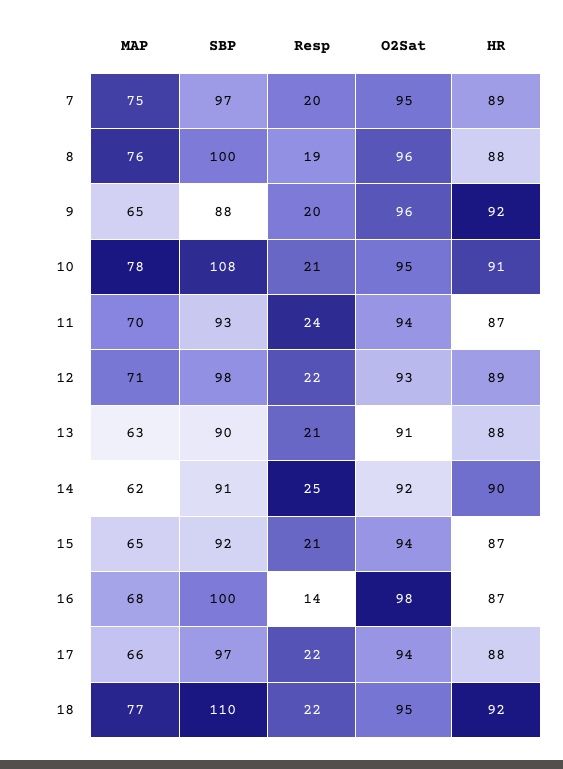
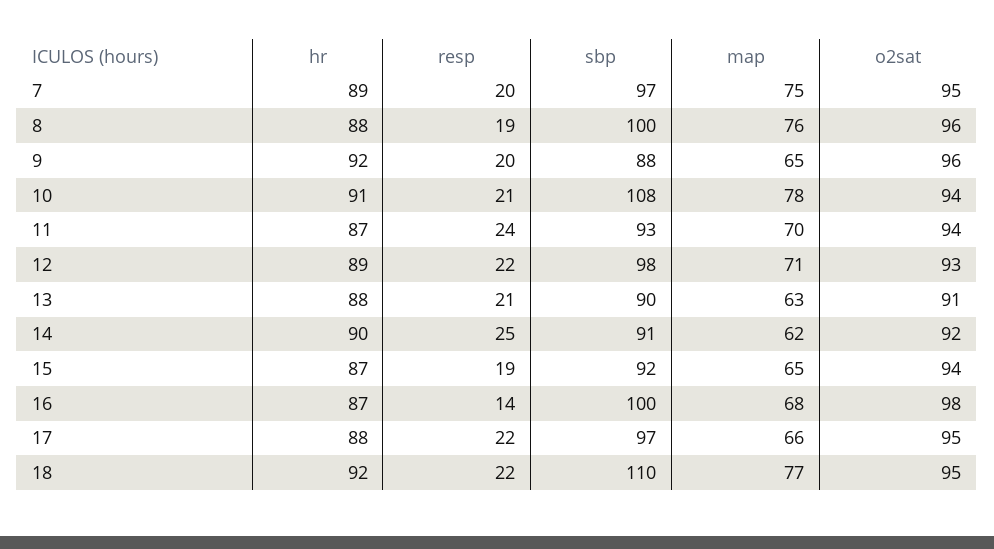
O2Sat, 10: 95 -> 94
Resp, 15: 21 -> 19
O2Sat, 17: 94 -> 95

